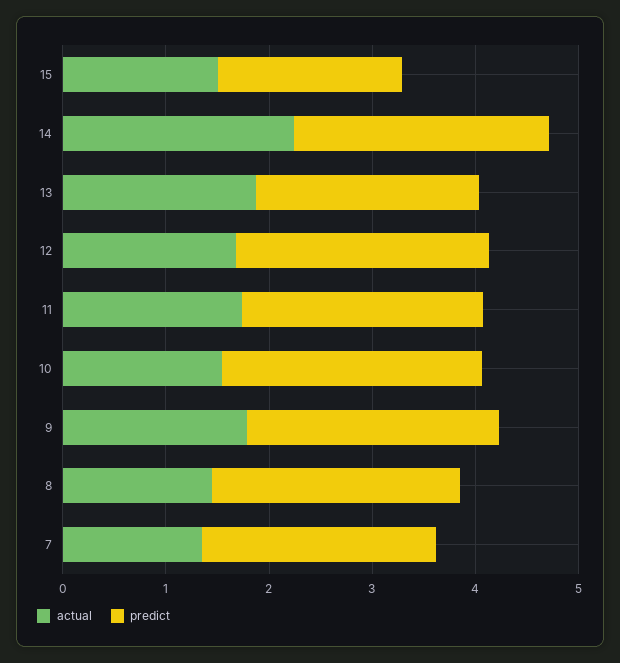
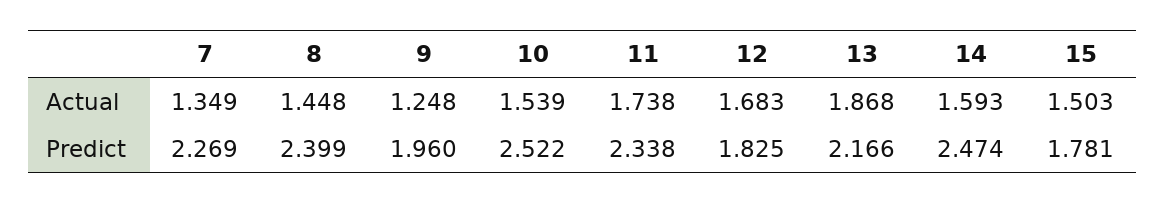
actual, 14: 2.2 -> 1.593
predict, 12: 2.4 -> 1.825
actual, 9: 1.8 -> 1.248
predict, 9: 2.4 -> 1.96

